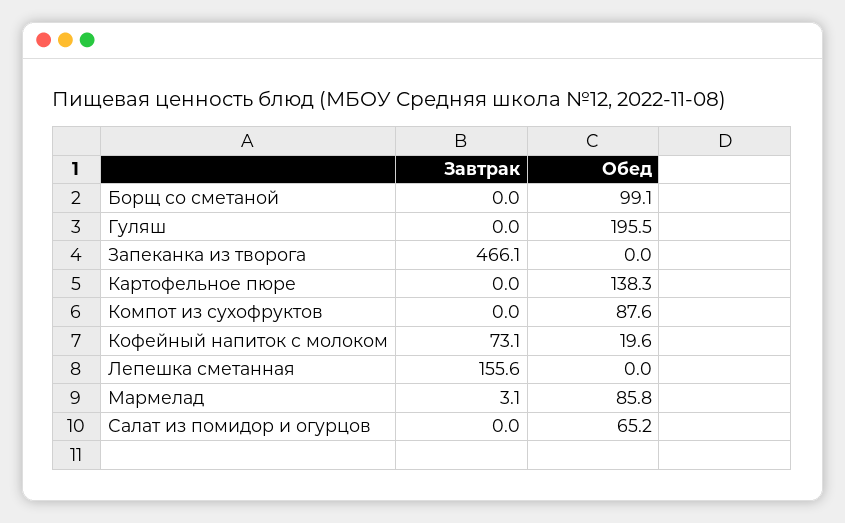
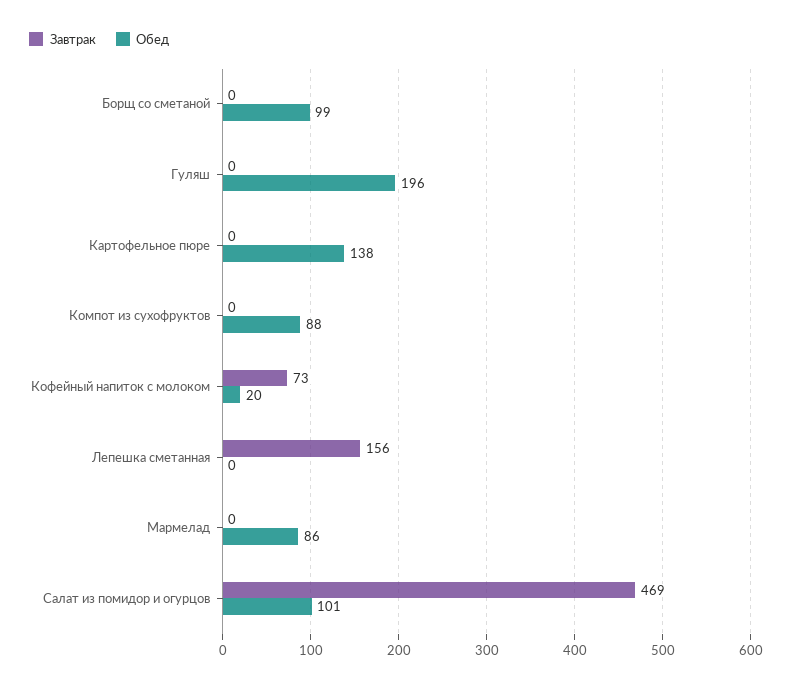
Завтрак, Запеканка из творога: 466.1 -> none
Обед, Запеканка из творога: 0 -> none
Завтрак, Мармелад: 3.1 -> 0
Завтрак, Салат из помидор и огурцов: 0 -> 469
Обед, Салат из помидор и огурцов: 65.2 -> 101

